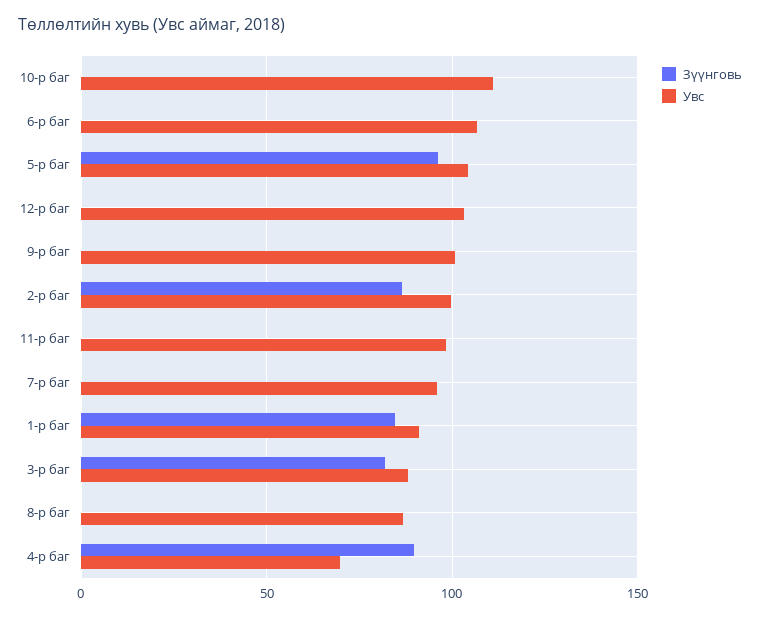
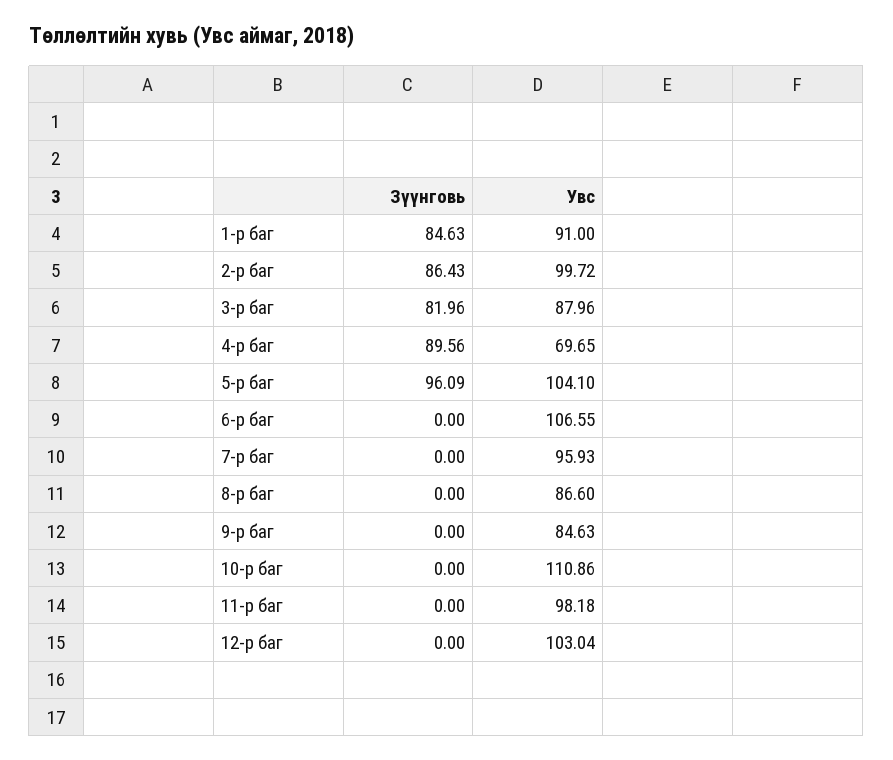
Увс, 9-р баг: 100 -> 84.63

